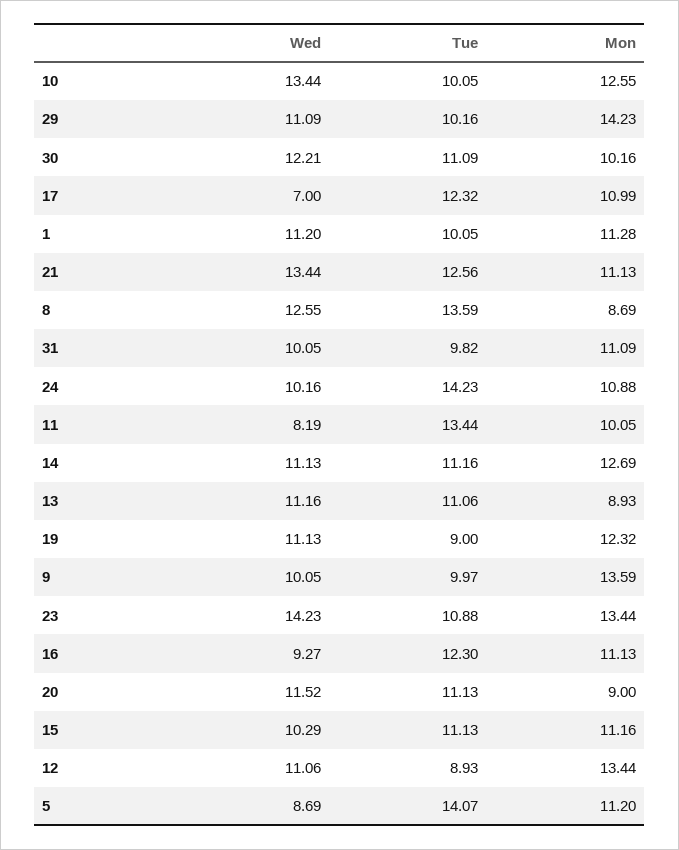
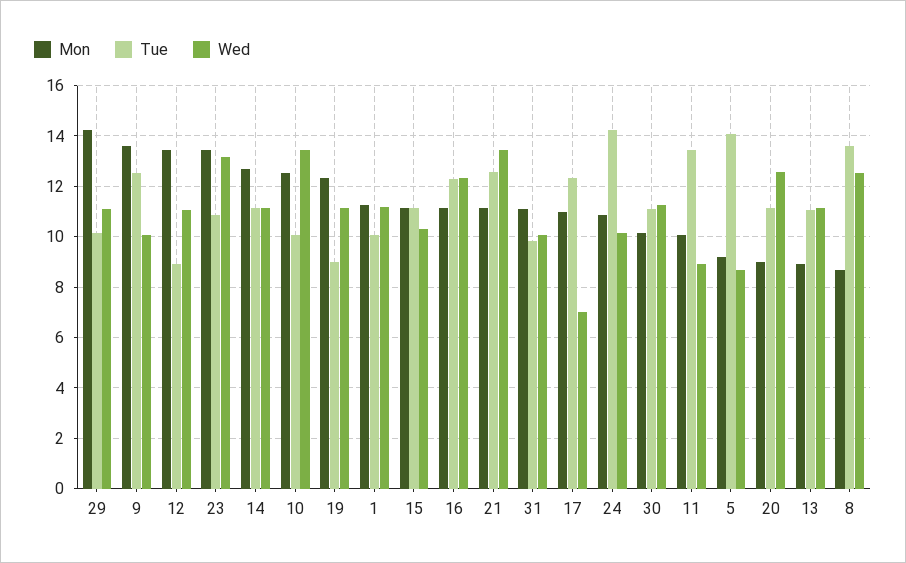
Wed, 30: 12.21 -> 11.25
Wed, 11: 8.19 -> 9
Tue, 9: 9.97 -> 12.5
Wed, 23: 14.23 -> 13.25
Wed, 16: 9.27 -> 12.25
Wed, 20: 11.52 -> 12.5
Mon, 5: 11.2 -> 9.25

